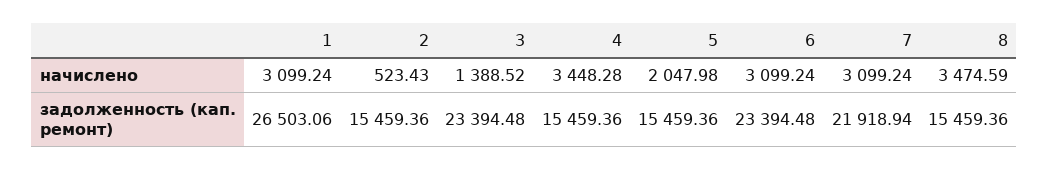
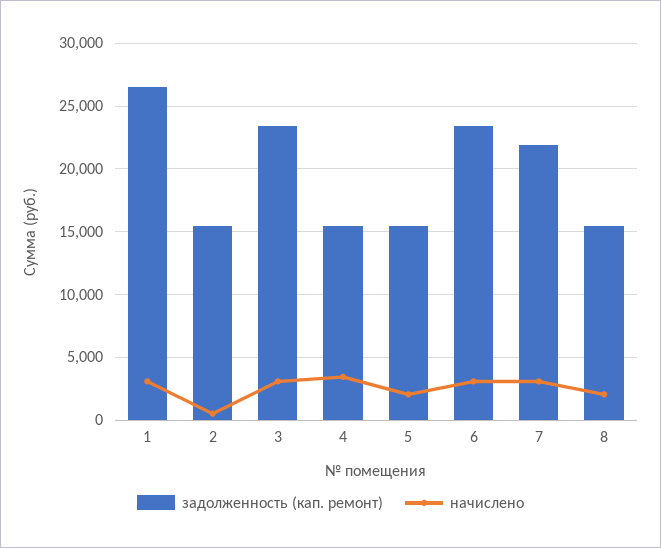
начислено, 3: 1388.52 -> 3000
начислено, 8: 3474.59 -> 2000

